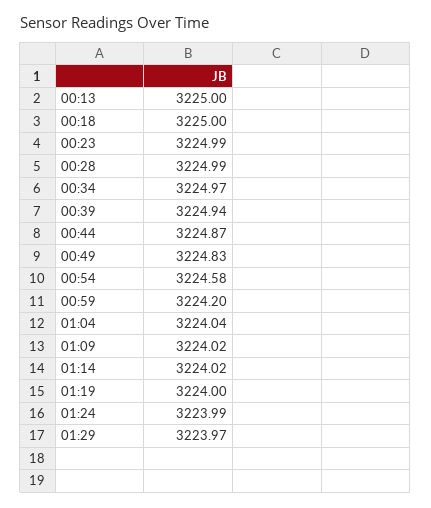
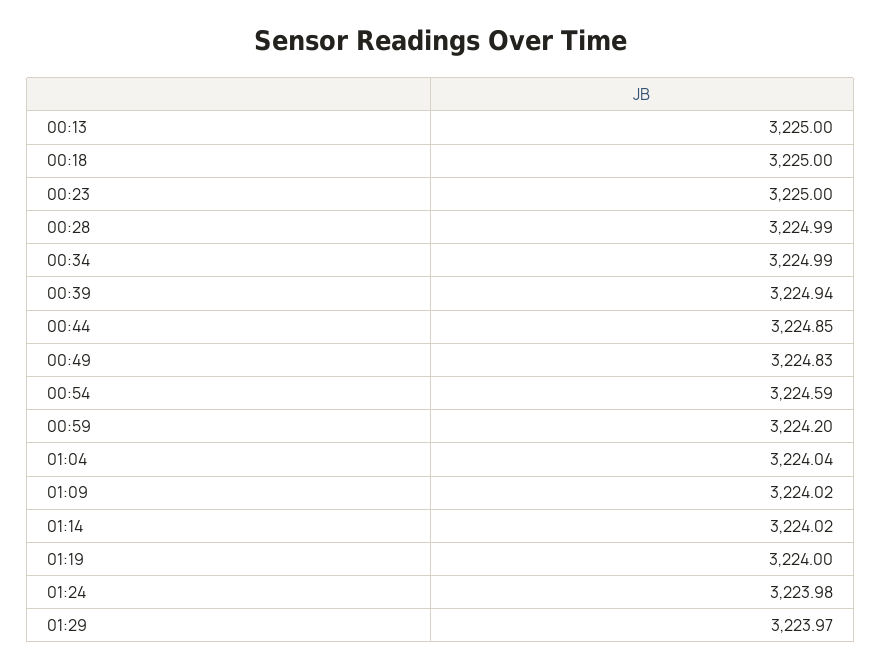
00:23: 3224.99 -> 3225
00:34: 3224.97 -> 3224.99
00:44: 3224.87 -> 3224.85
00:54: 3224.58 -> 3224.59
01:24: 3223.99 -> 3223.98

